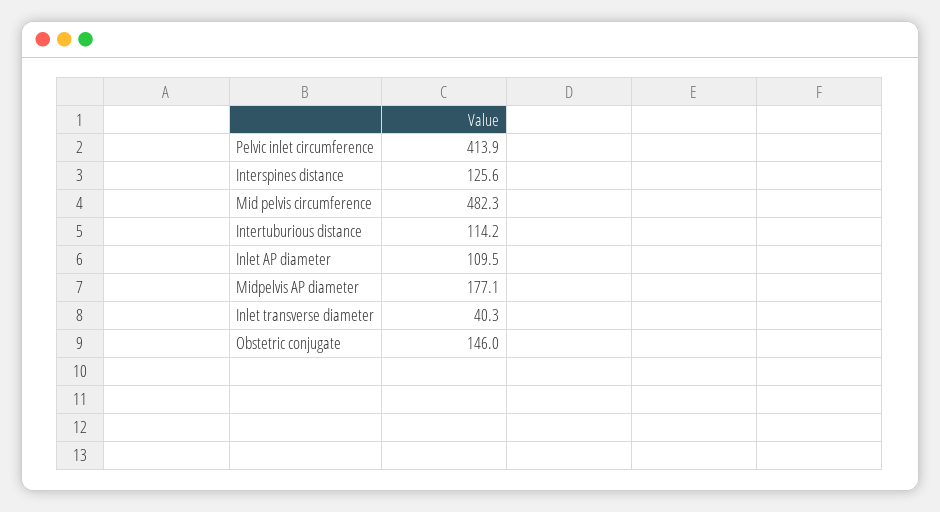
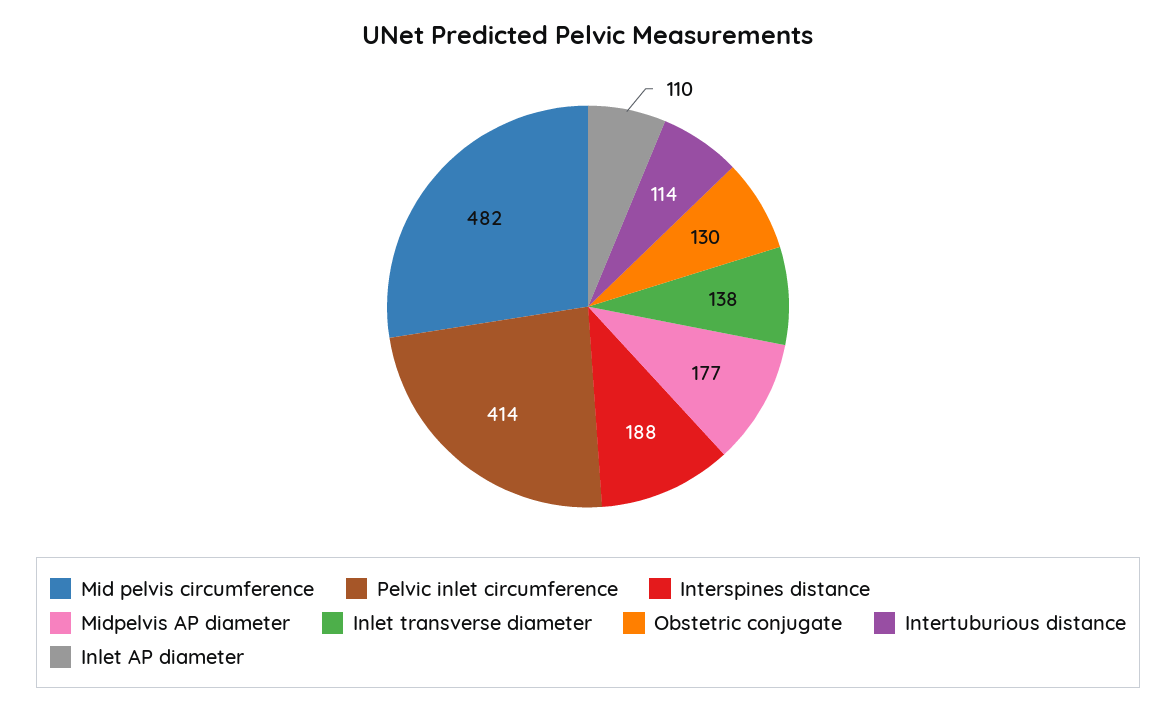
Interspines distance: 125.6 -> 188
Inlet transverse diameter: 40.3 -> 138
Obstetric conjugate: 146 -> 130

